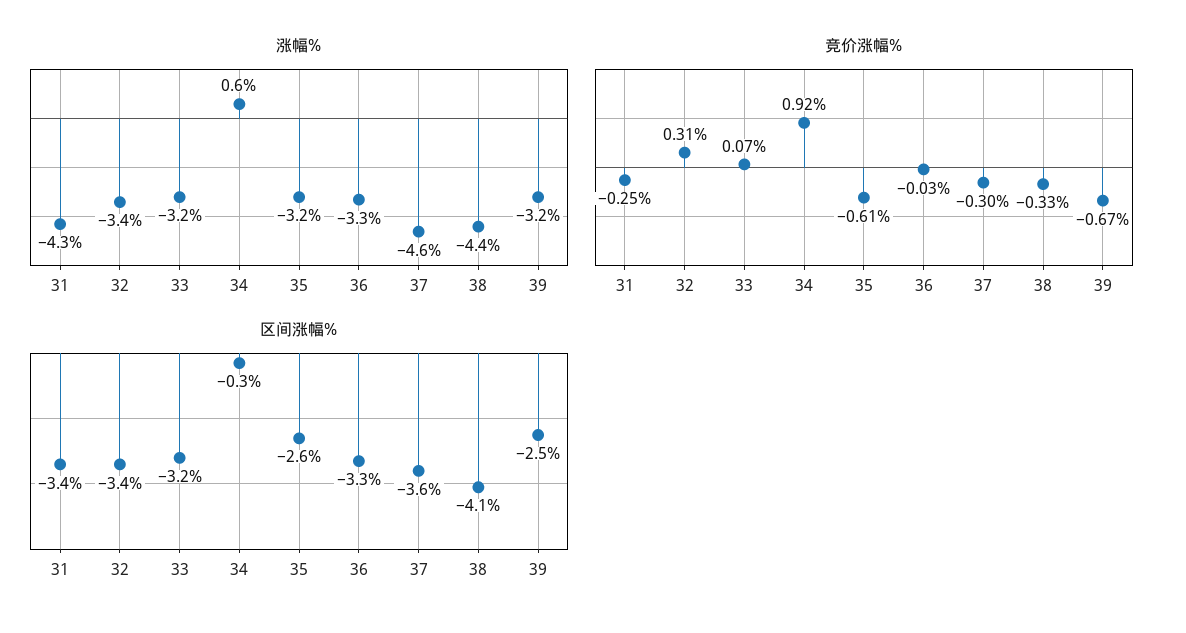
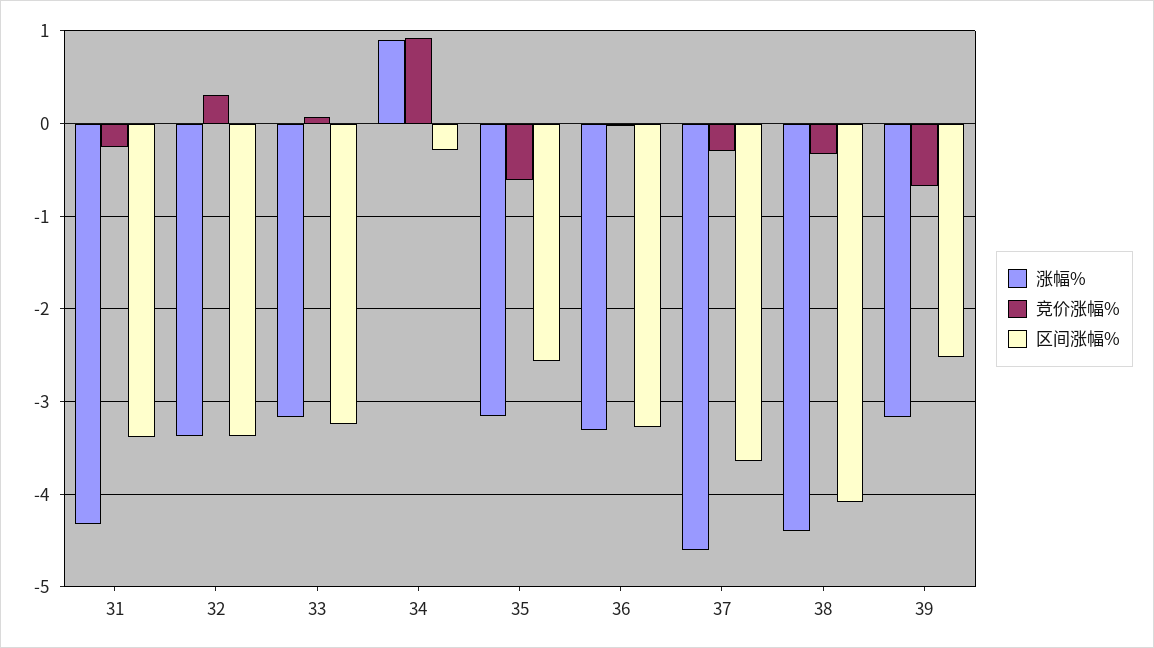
涨幅%, 34: 0.6 -> 0.9

